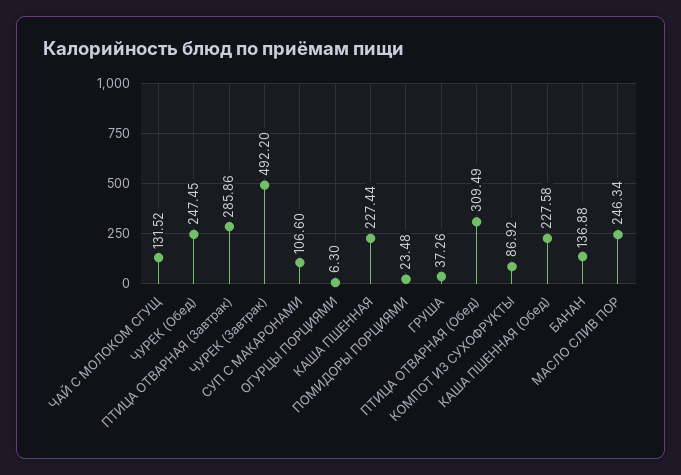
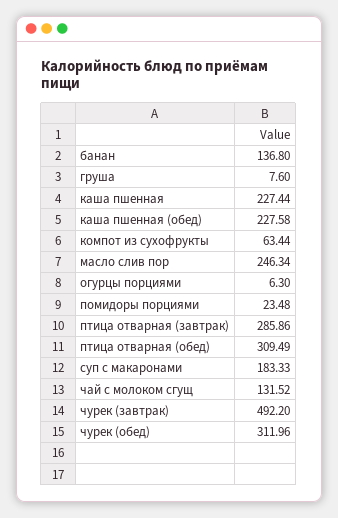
ЧУРЕК (Обед): 247.45 -> 311.96
СУП С МАКАРОНАМИ: 106.6 -> 183.33
ГРУША: 37.26 -> 7.6
КОМПОТ ИЗ СУХОФРУКТЫ: 86.92 -> 63.44
БАНАН: 136.88 -> 136.8

